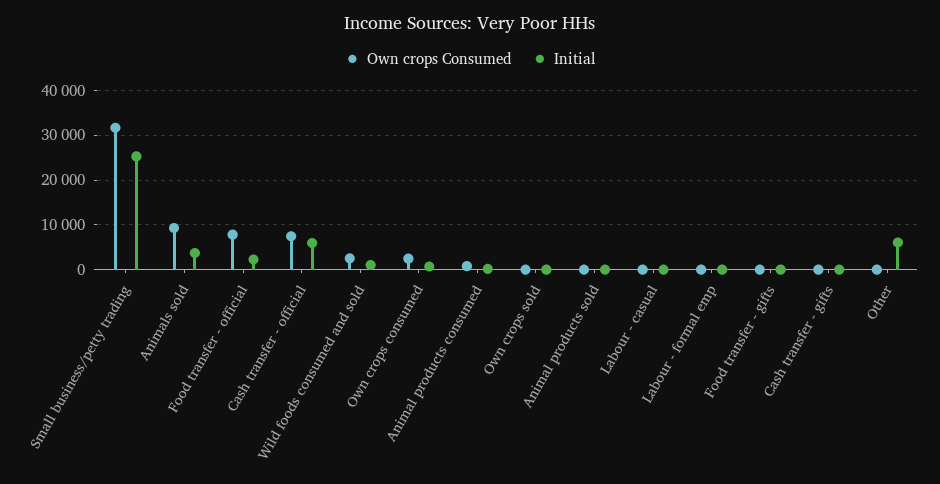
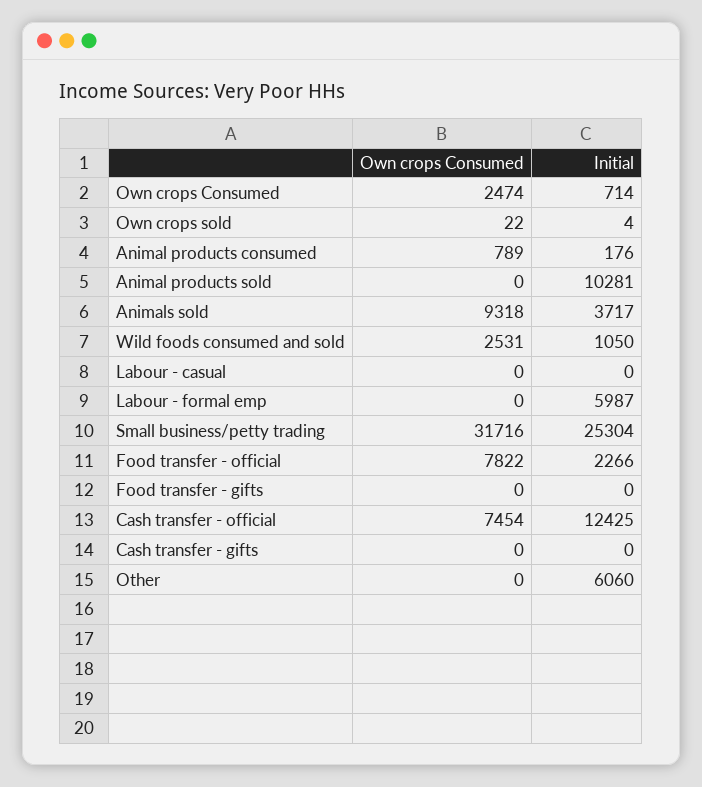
Initial, Cash transfer - official: 6000 -> 12425
Initial, Animal products sold: 0 -> 10281
Initial, Labour - formal emp: 0 -> 5987

